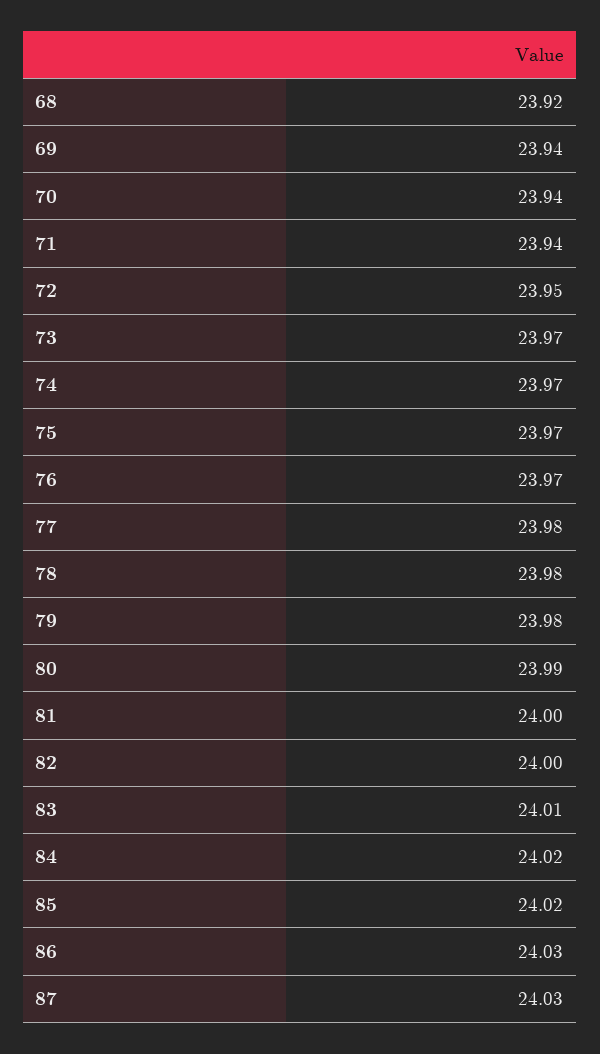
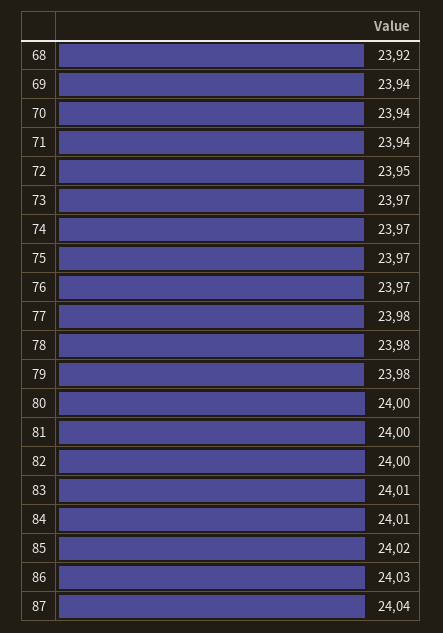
80: 23.99 -> 24
84: 24.02 -> 24.01
87: 24.03 -> 24.04

